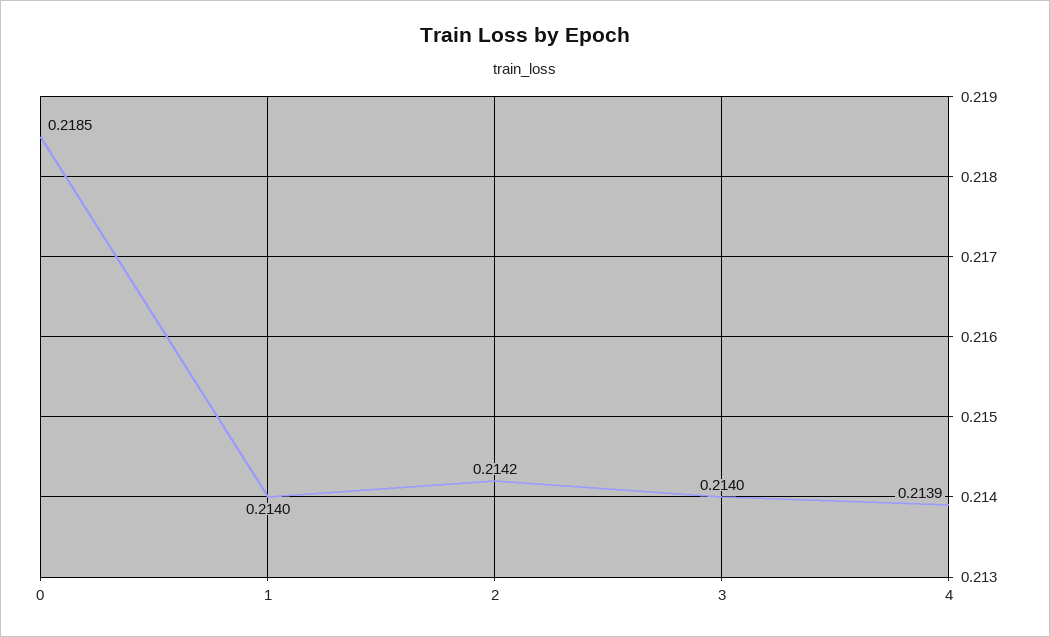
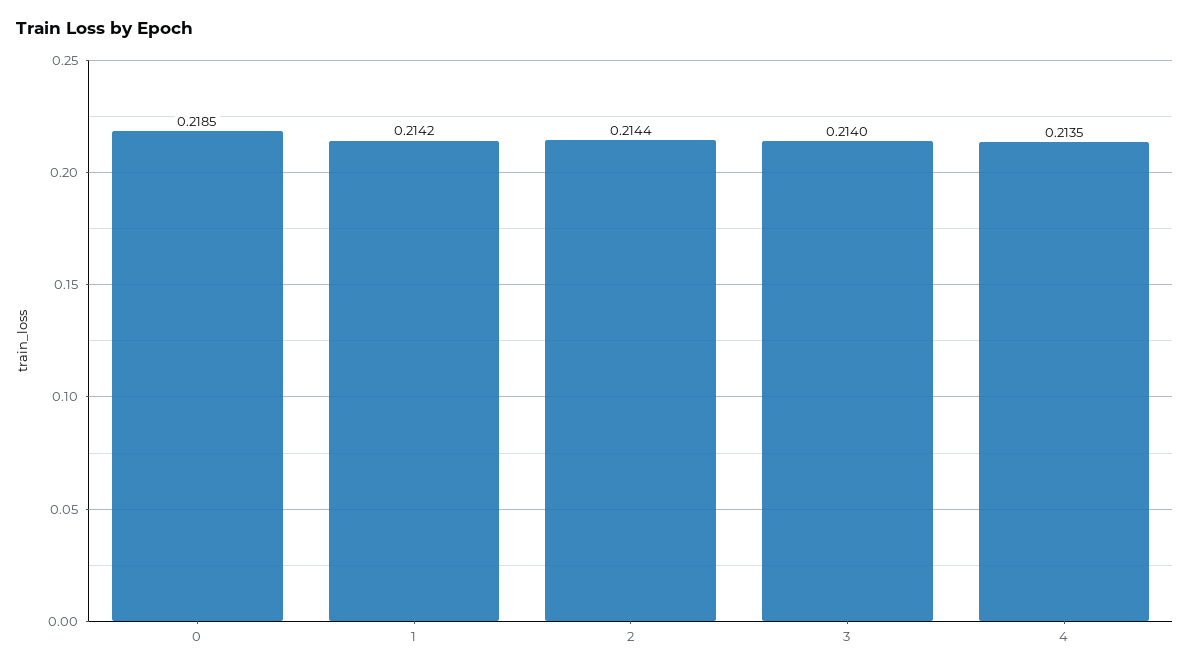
1: 0.214 -> 0.2142
2: 0.2142 -> 0.2144
4: 0.2139 -> 0.2135

